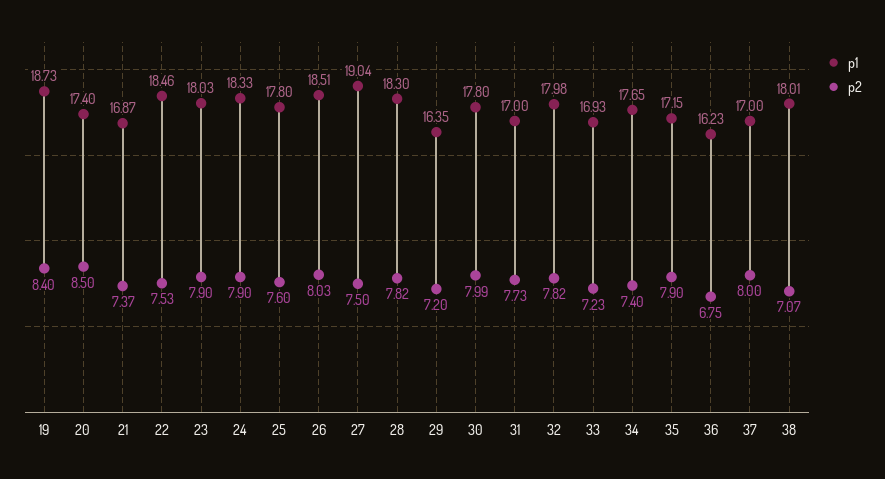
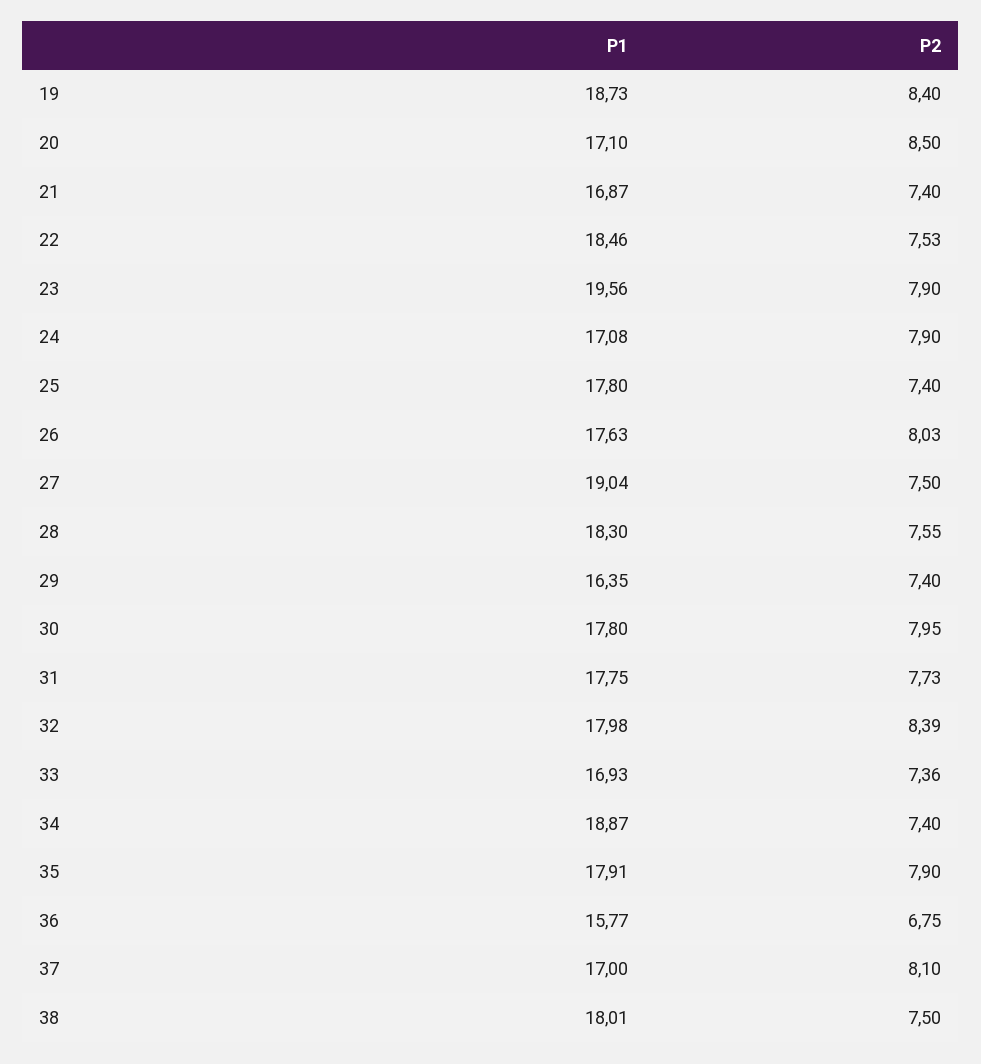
p1, 20: 17.4 -> 17.1
p2, 21: 7.37 -> 7.4
p1, 23: 18.03 -> 19.56
p1, 24: 18.33 -> 17.08
p2, 25: 7.6 -> 7.4
p1, 26: 18.51 -> 17.63
p2, 28: 7.82 -> 7.55
p2, 29: 7.2 -> 7.4
p2, 30: 7.99 -> 7.95
p1, 31: 17 -> 17.75
p2, 32: 7.82 -> 8.39
p2, 33: 7.23 -> 7.36
p1, 34: 17.65 -> 18.87
p1, 35: 17.15 -> 17.91
p1, 36: 16.23 -> 15.77
p2, 37: 8 -> 8.1
p2, 38: 7.07 -> 7.5

